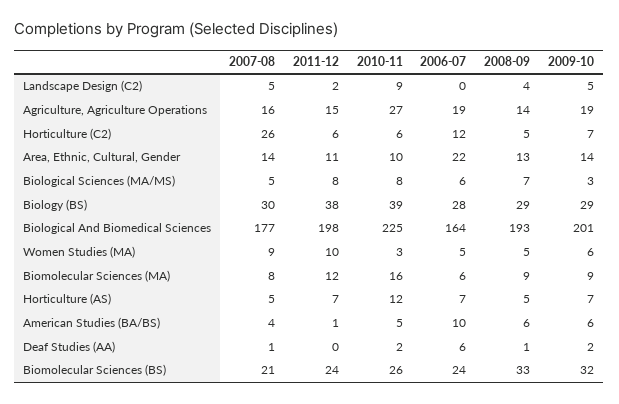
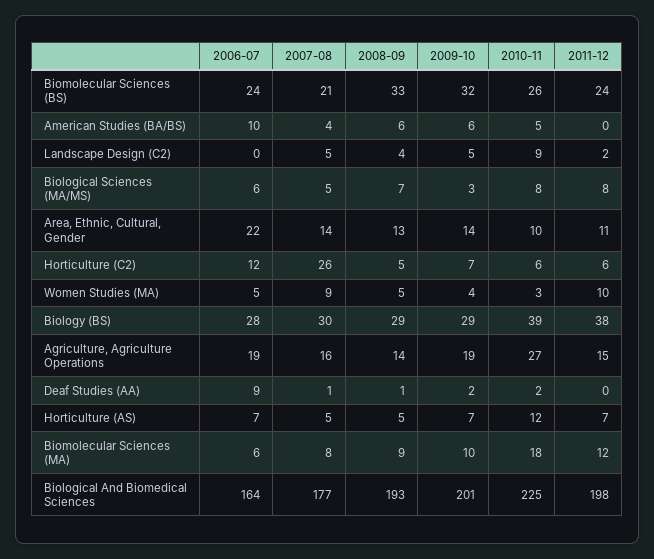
2009-10, Women Studies (MA): 6 -> 4
2010-11, Biomolecular Sciences (MA): 16 -> 18
2009-10, Biomolecular Sciences (MA): 9 -> 10
2011-12, American Studies (BA/BS): 1 -> 0
2006-07, Deaf Studies (AA): 6 -> 9

